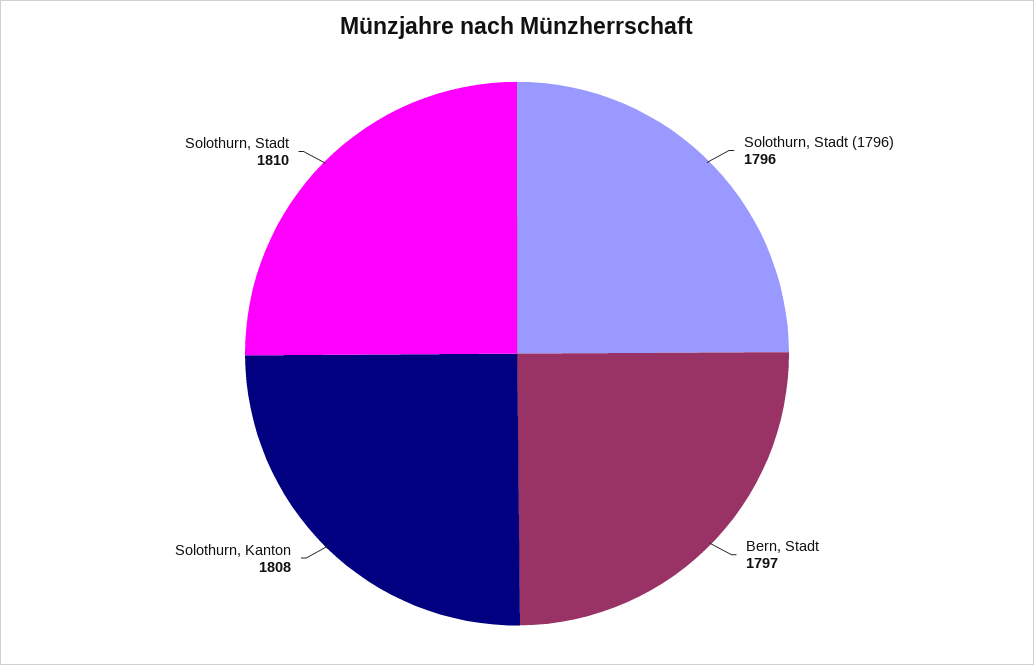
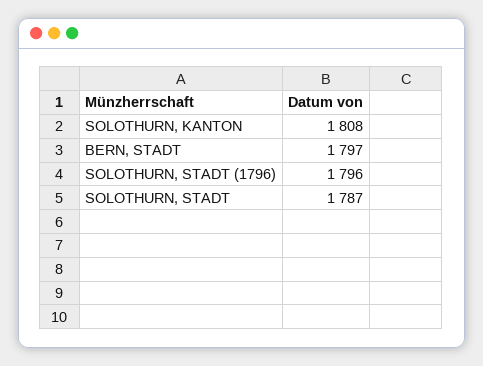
Solothurn, Stadt: 1810 -> 1787

